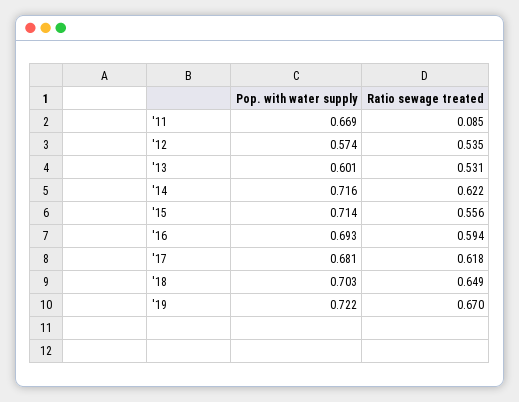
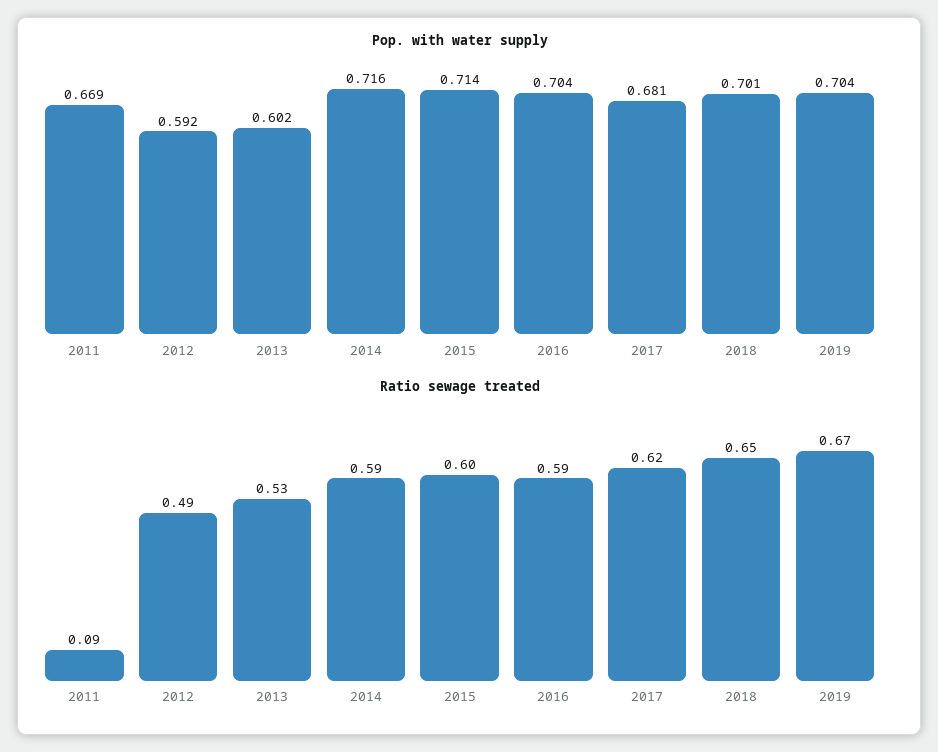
Pop. with water supply, '12: 0.574 -> 0.592
Ratio sewage treated, '12: 0.535 -> 0.49
Pop. with water supply, '13: 0.601 -> 0.602
Ratio sewage treated, '14: 0.622 -> 0.59
Ratio sewage treated, '15: 0.556 -> 0.6
Pop. with water supply, '16: 0.693 -> 0.704
Pop. with water supply, '18: 0.703 -> 0.701
Pop. with water supply, '19: 0.722 -> 0.704

